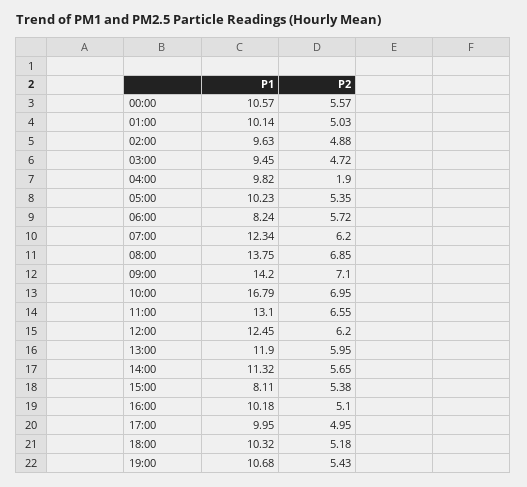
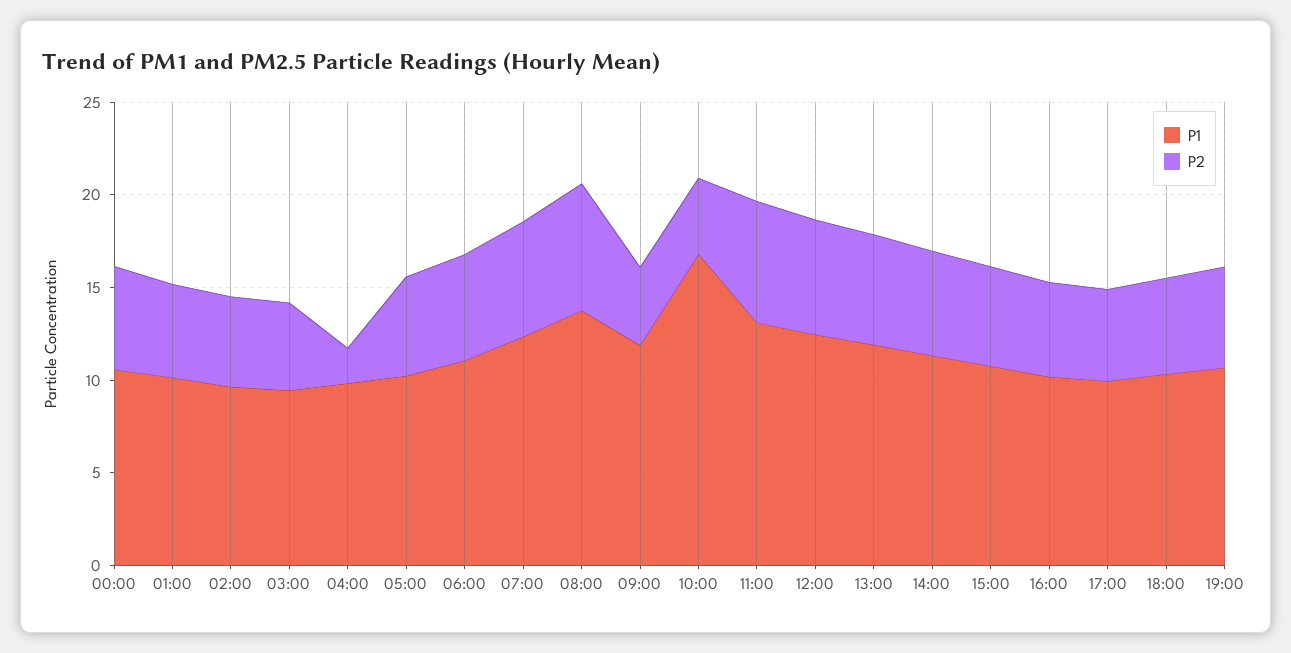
P1, 06:00: 8.24 -> 11
P1, 09:00: 14.2 -> 12
P2, 09:00: 7.1 -> 4
P2, 10:00: 6.95 -> 4
P1, 15:00: 8.11 -> 11

